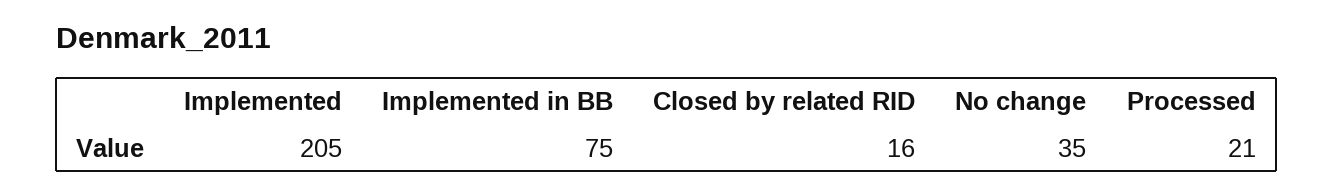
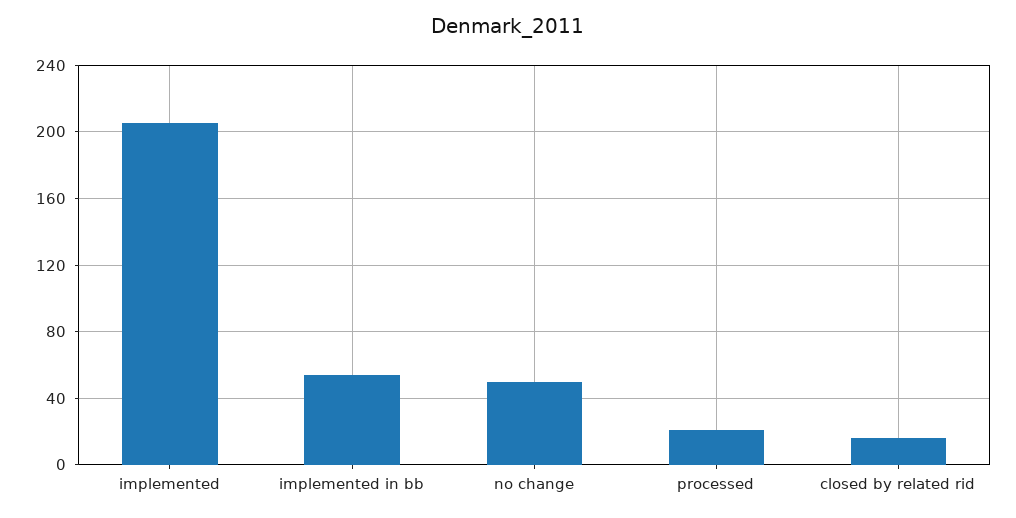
Implemented in BB: 75 -> 55
No change: 35 -> 50

